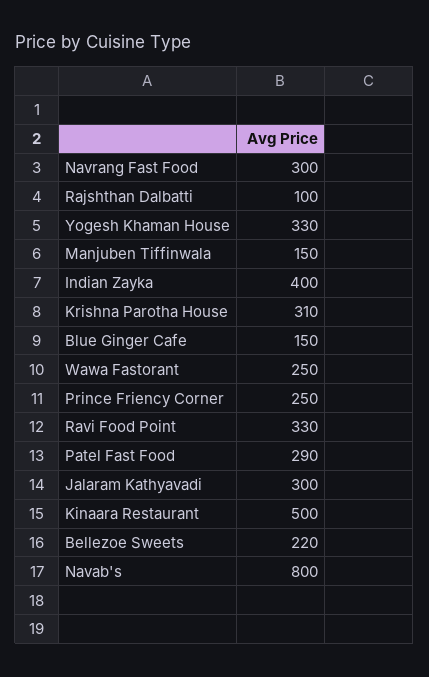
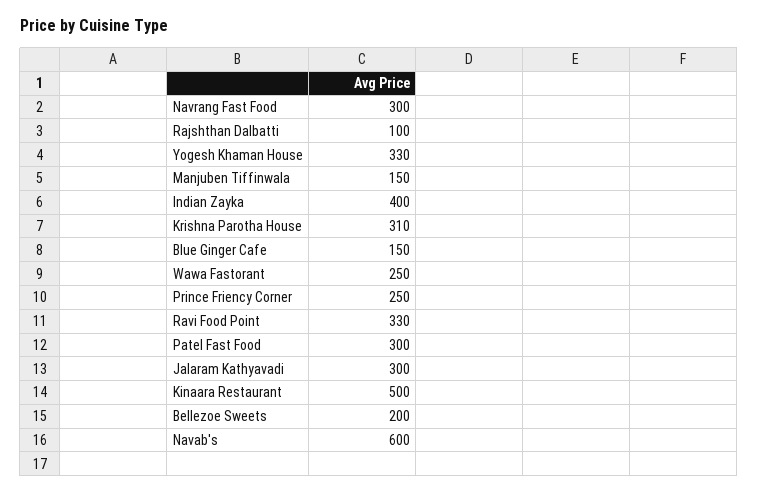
Patel Fast Food: 290 -> 300
Bellezoe Sweets: 220 -> 200
Navab's: 800 -> 600

